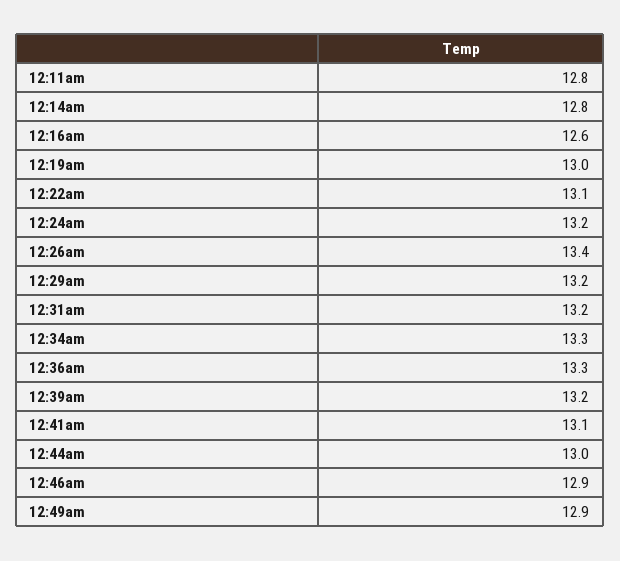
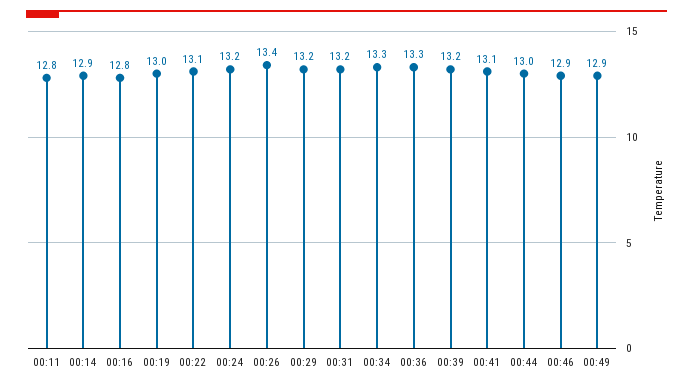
12:14am: 12.8 -> 12.9
12:16am: 12.6 -> 12.8

